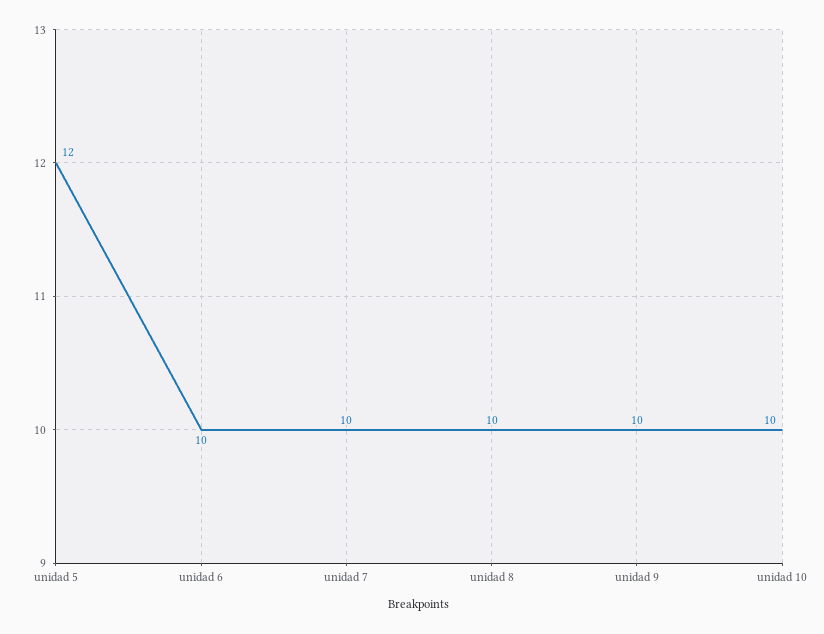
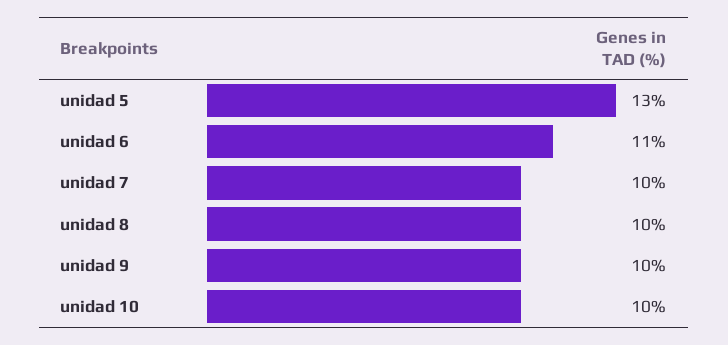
unidad 5: 12 -> 13
unidad 6: 10 -> 11

